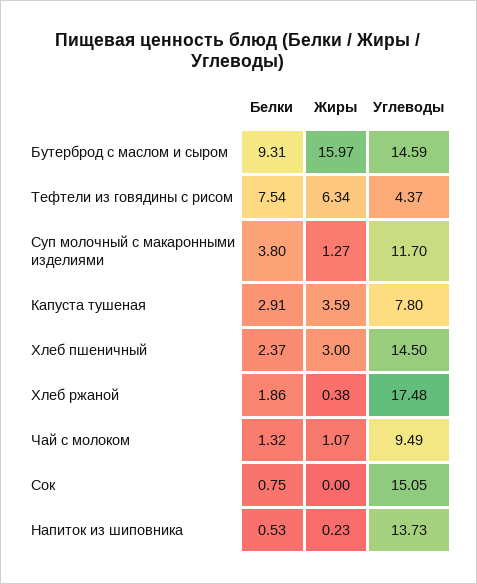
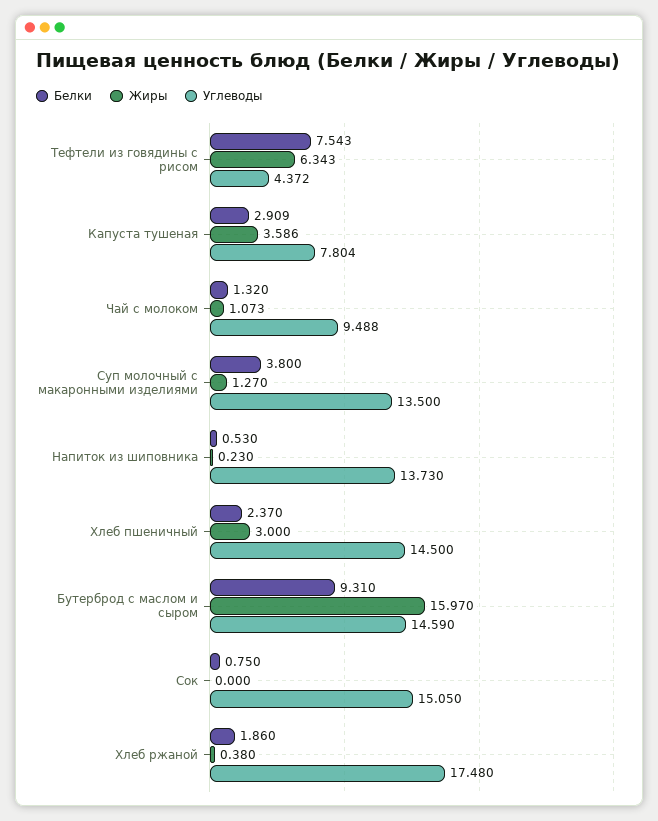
Углеводы, Суп молочный с макаронными изделиями: 11.7 -> 13.5

